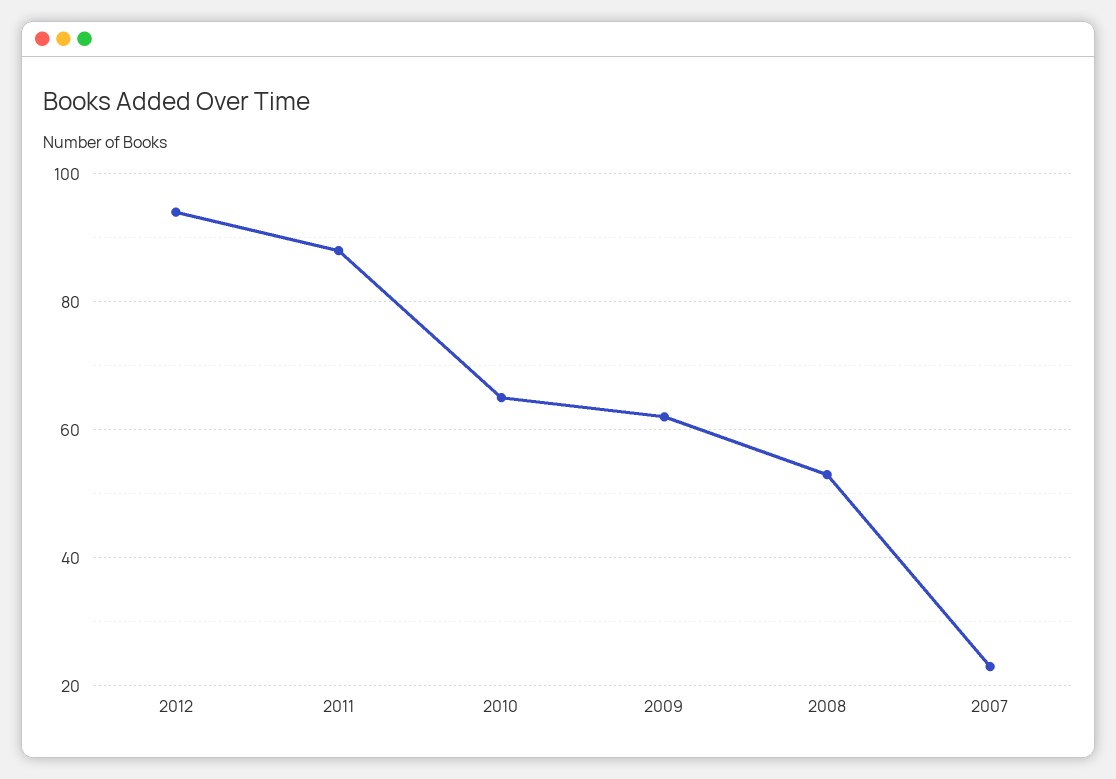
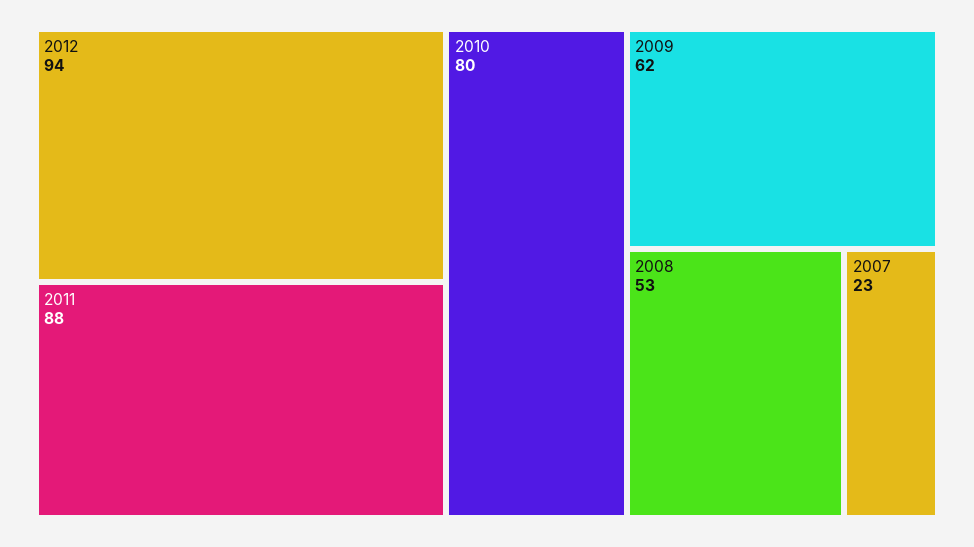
2010: 65 -> 80

